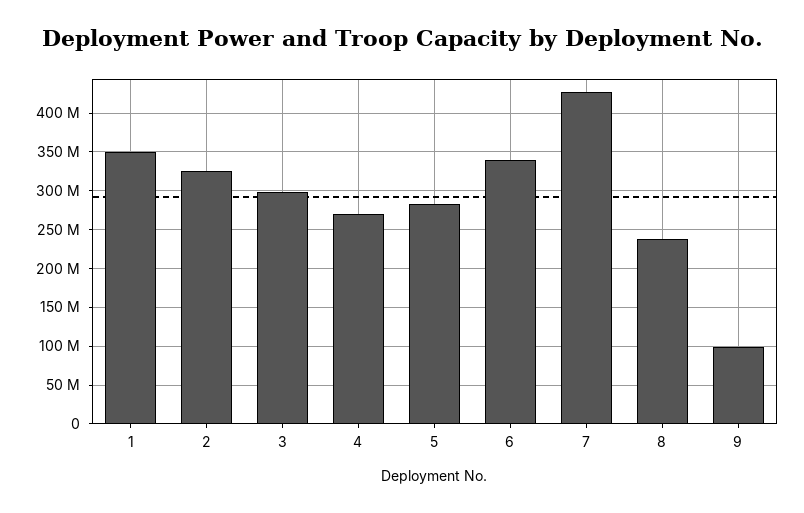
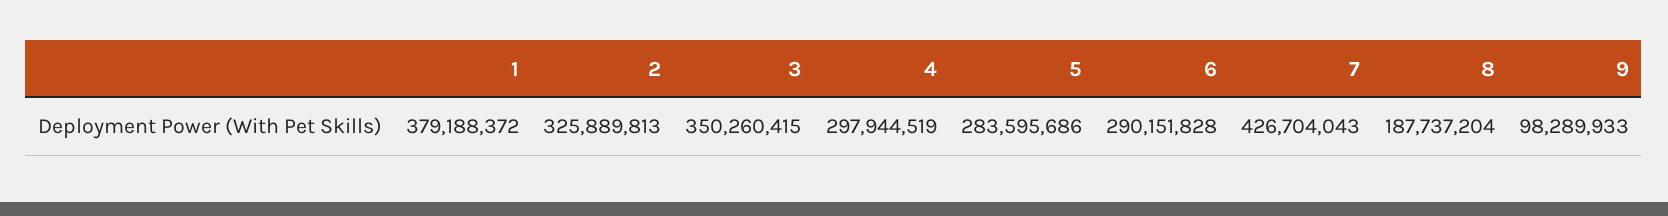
1: 350000000 -> 379188372
3: 300000000 -> 350260415
4: 270000000 -> 297944519
6: 340000000 -> 290151828
8: 240000000 -> 187737204

